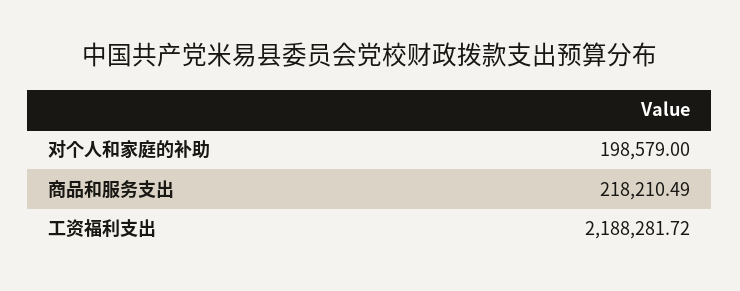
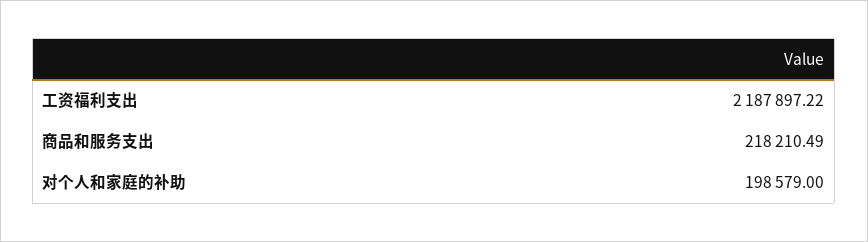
工资福利支出: 2188281.72 -> 2187897.22

